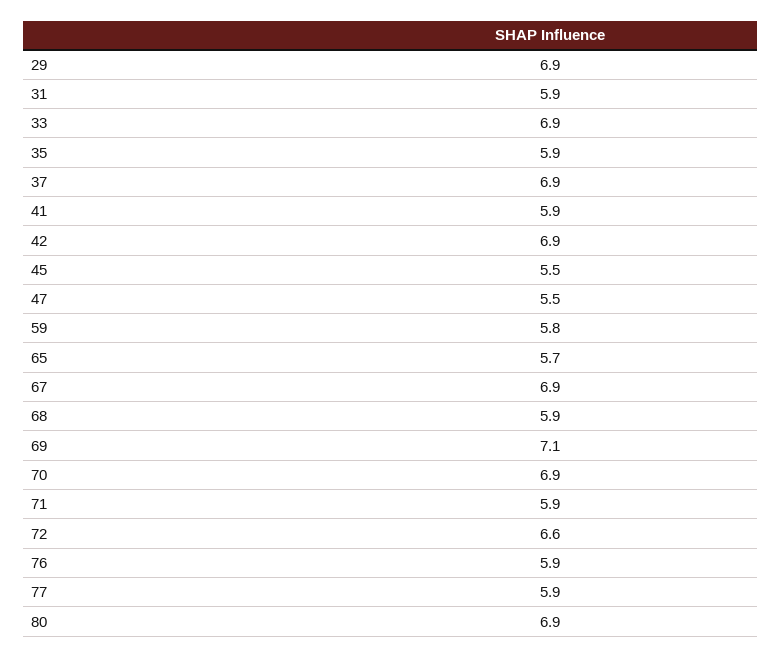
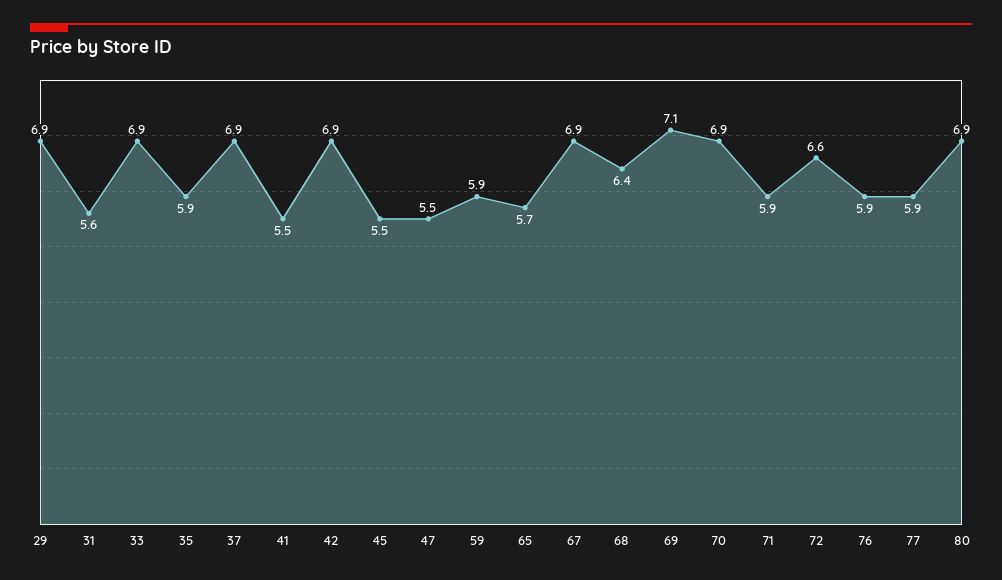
31: 5.9 -> 5.6
41: 5.9 -> 5.5
59: 5.8 -> 5.9
68: 5.9 -> 6.4

